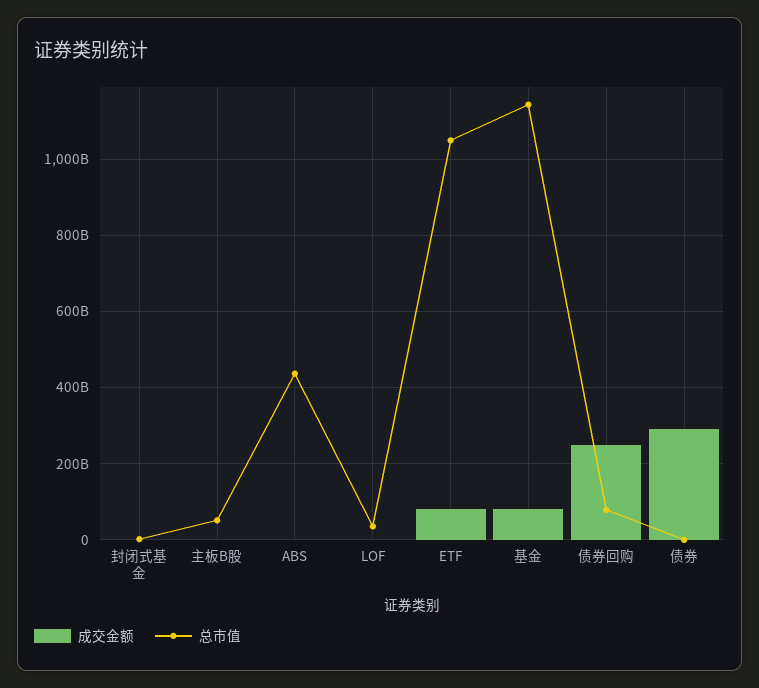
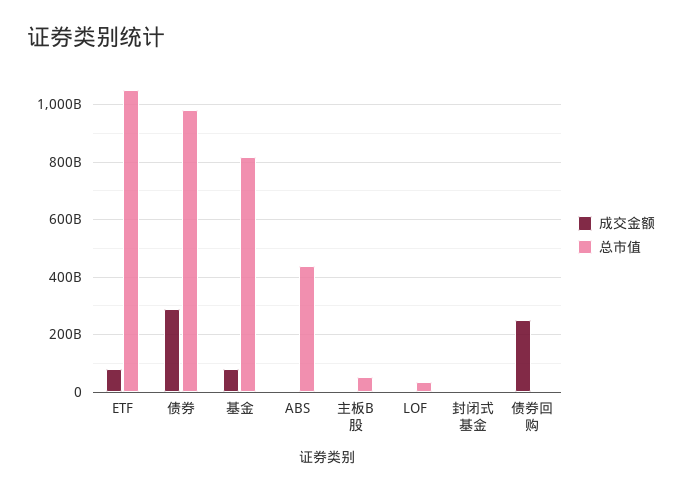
总市值, 基金: 1140000000000 -> 825000000000
总市值, 债券回购: 80000000000 -> 0
总市值, 债券: 0 -> 975000000000

